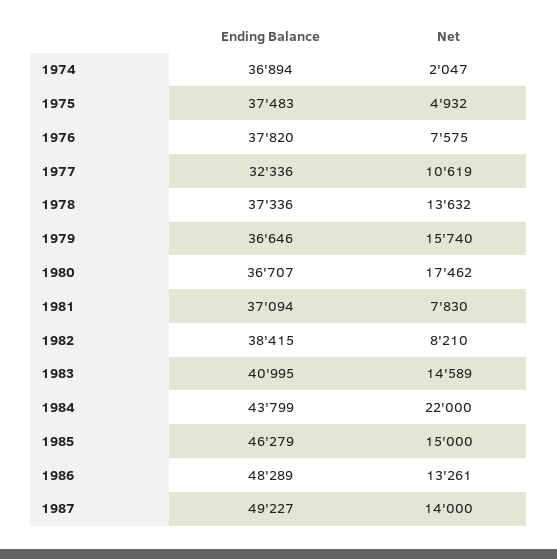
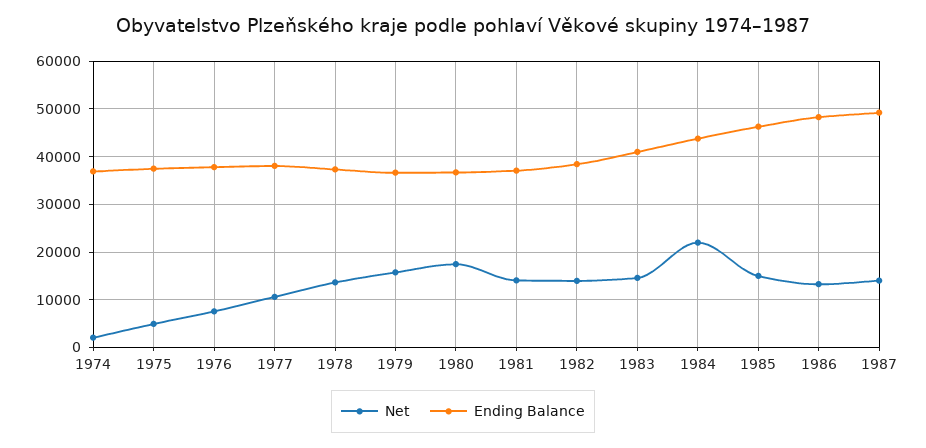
Ending Balance, 1977: 32336 -> 38000
Net, 1981: 7830 -> 14000
Net, 1982: 8210 -> 14000

